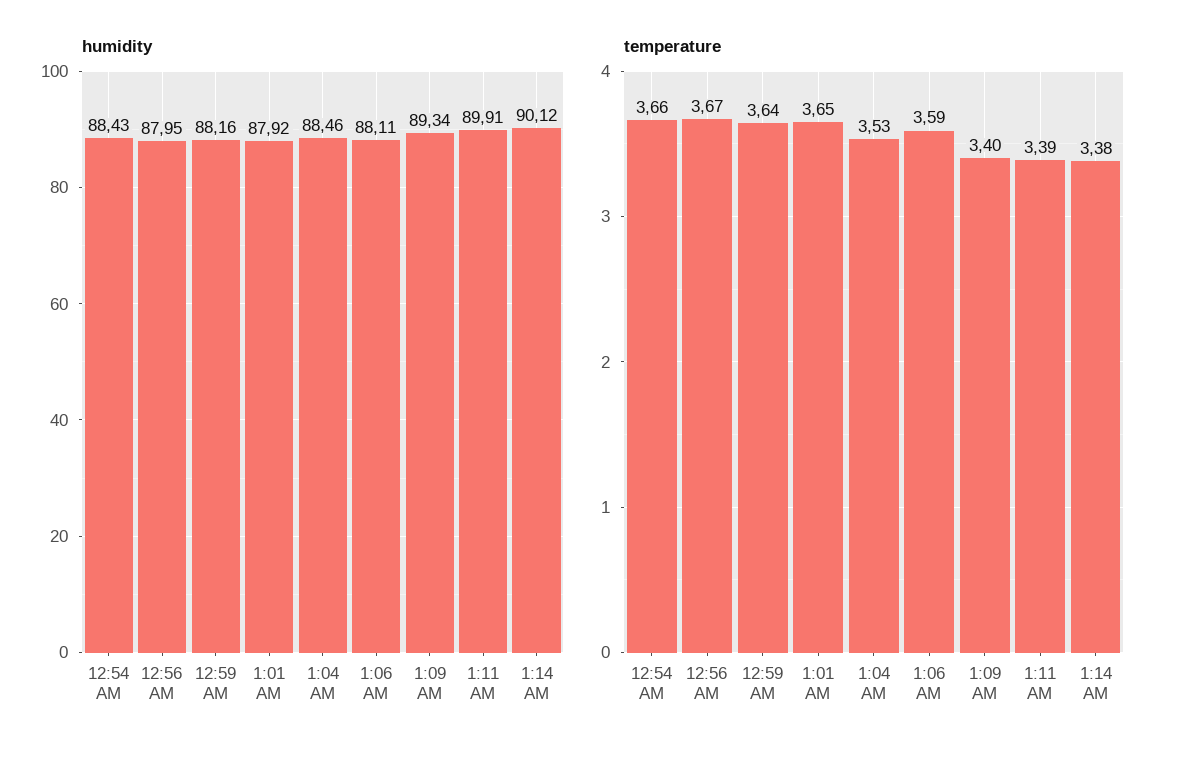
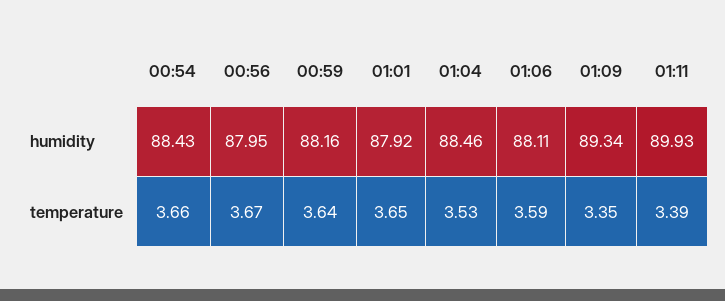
humidity, 1:11 AM: 89.91 -> 89.93
humidity, 1:14 AM: 90.12 -> none
temperature, 1:09 AM: 3.4 -> 3.35
temperature, 1:14 AM: 3.38 -> none

